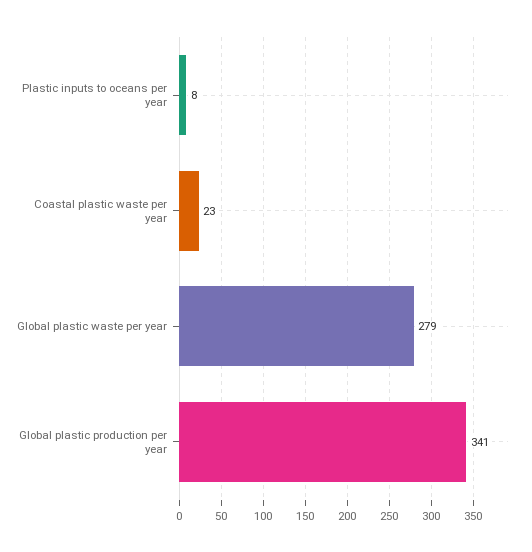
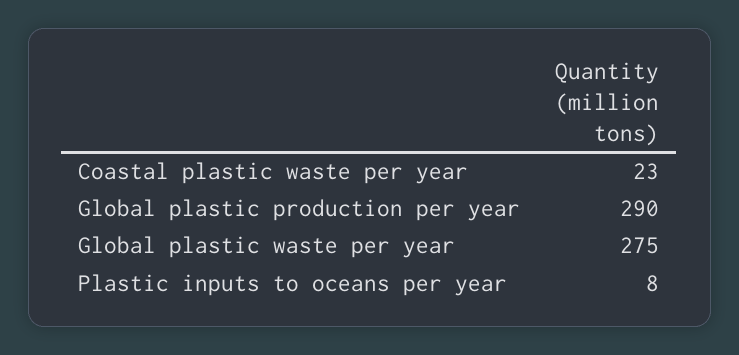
Global plastic waste per year: 279 -> 275
Global plastic production per year: 341 -> 290

